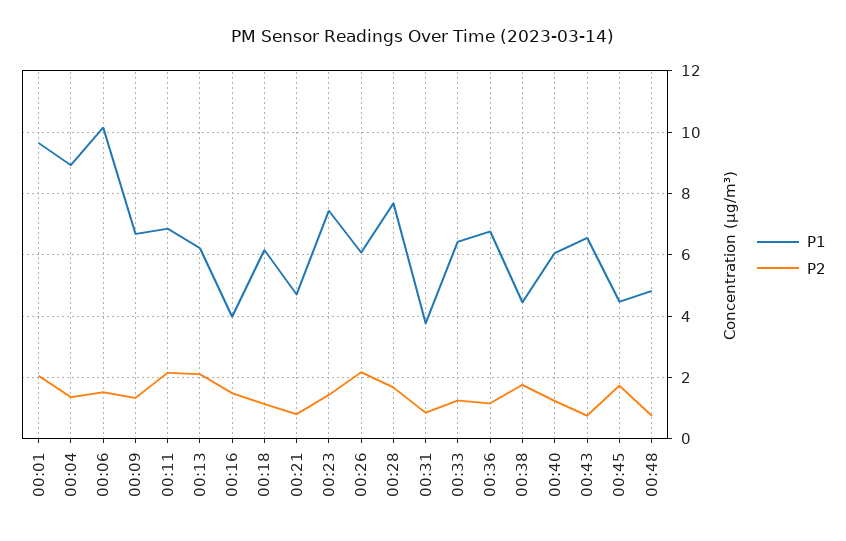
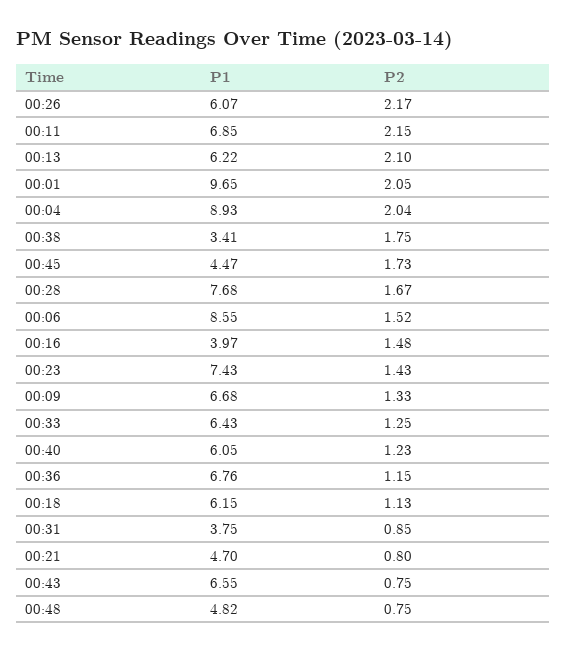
P2, 00:04: 1.4 -> 2.04
P1, 00:06: 10.2 -> 8.55
P1, 00:38: 4.4 -> 3.41

